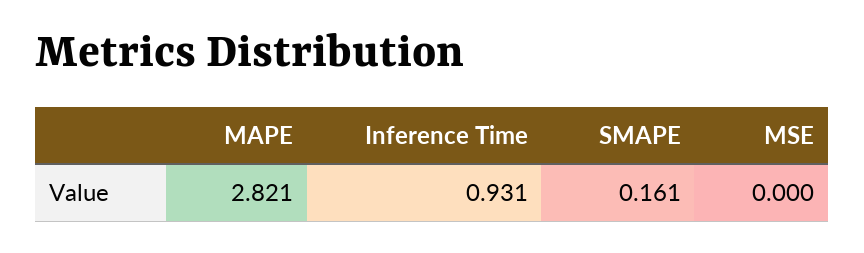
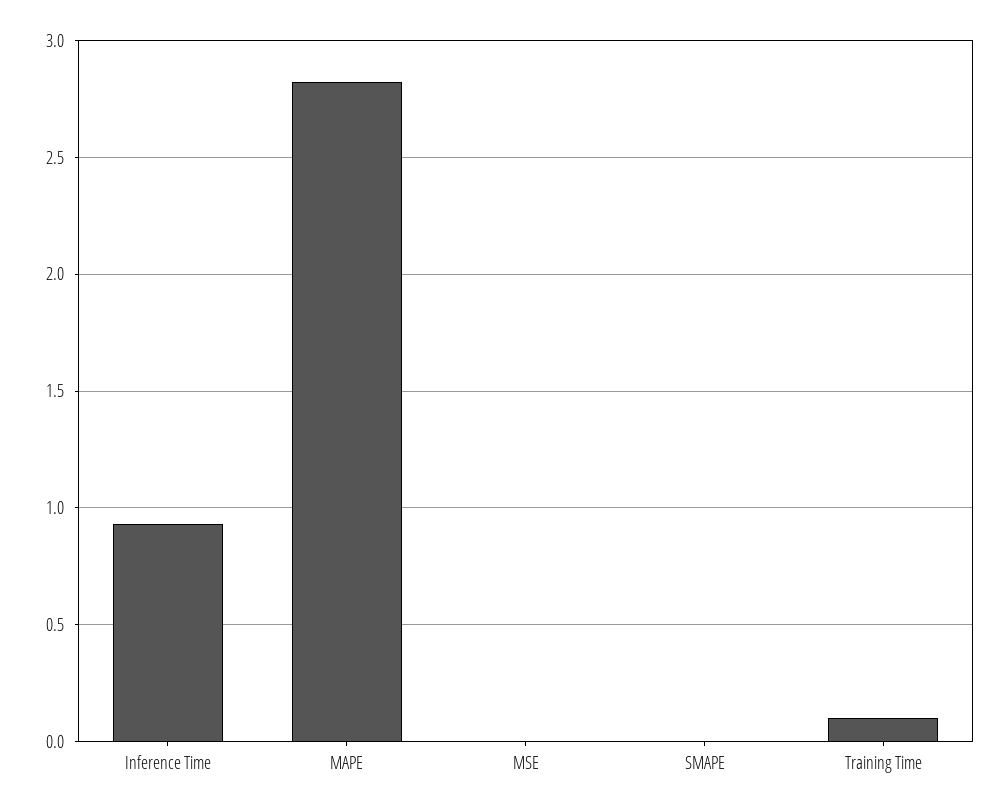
SMAPE: 0.161 -> 0
Training Time: none -> 0.1

